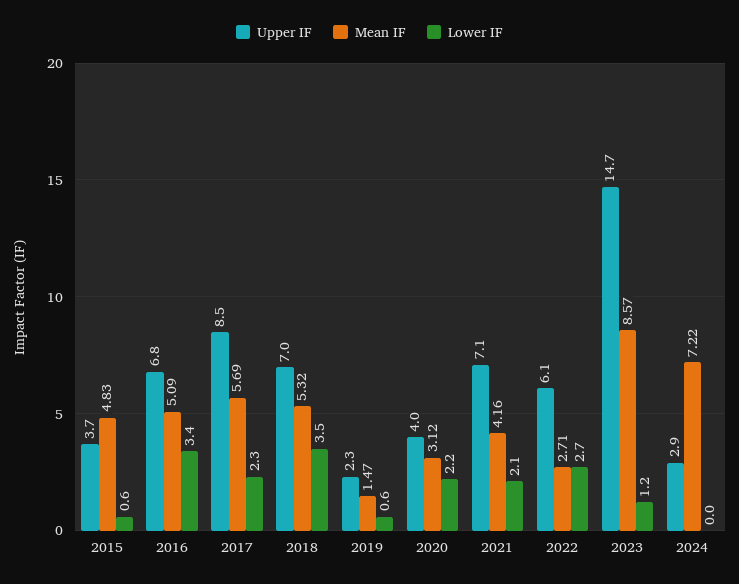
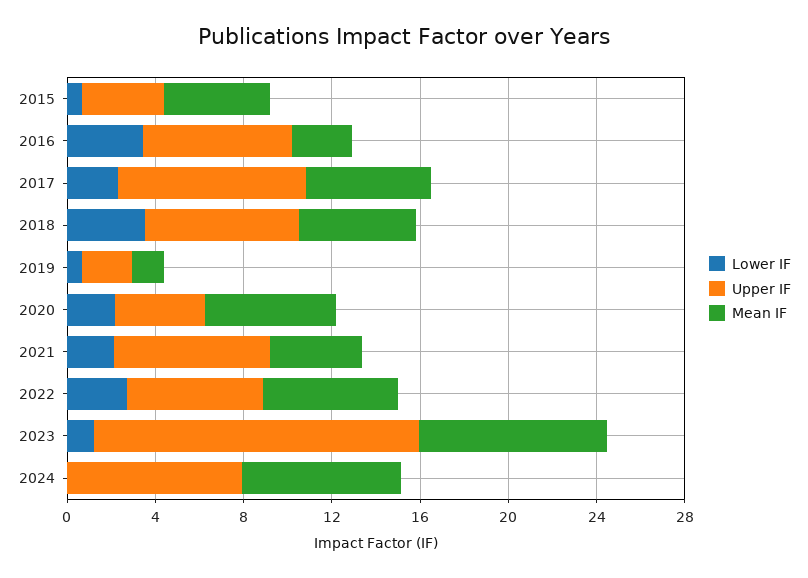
Mean IF, 2016: 5.09 -> 3
Mean IF, 2020: 3.12 -> 6
Mean IF, 2022: 2.71 -> 6
Upper IF, 2024: 2.9 -> 8

